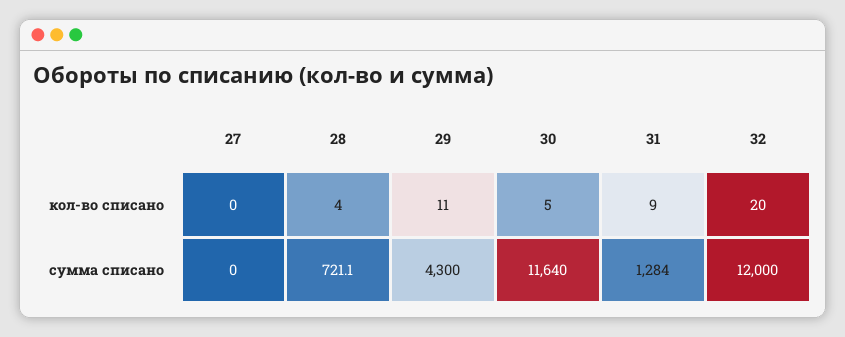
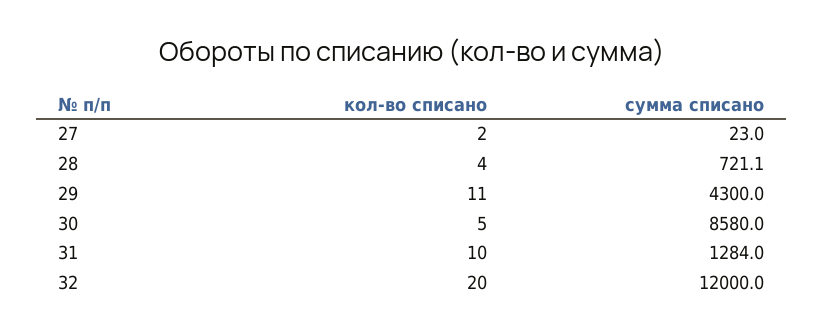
27, кол-во списано: 0 -> 2
31, кол-во списано: 9 -> 10
27, сумма списано: 0 -> 23
30, сумма списано: 11640 -> 8580

